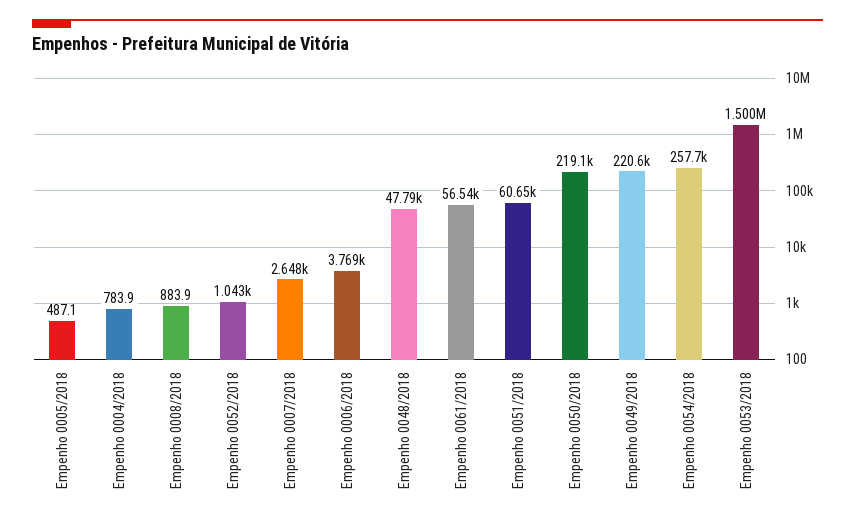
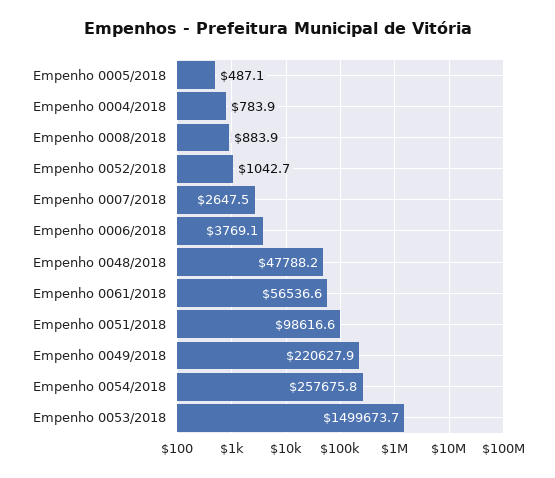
Empenho 0051/2018: 60650 -> 98616.6
Empenho 0050/2018: 219100 -> none

